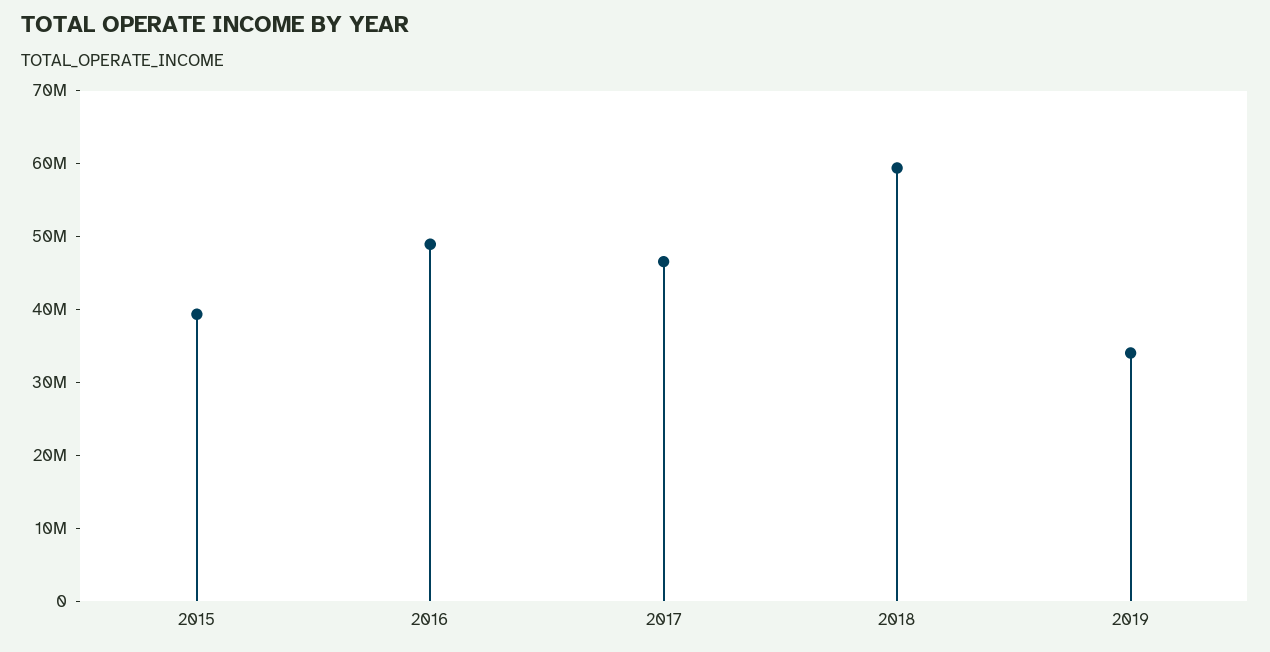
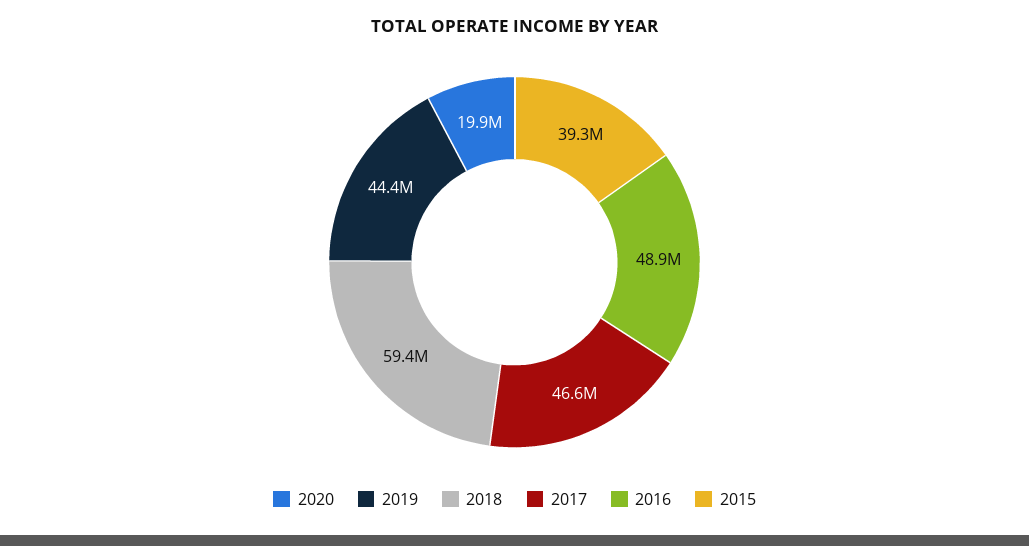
2019: 34000000 -> 44400000
2020: none -> 19900000

